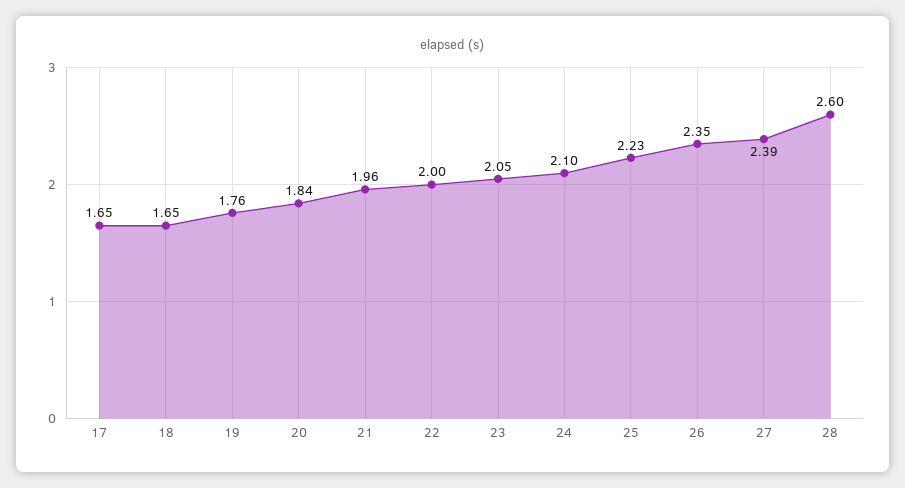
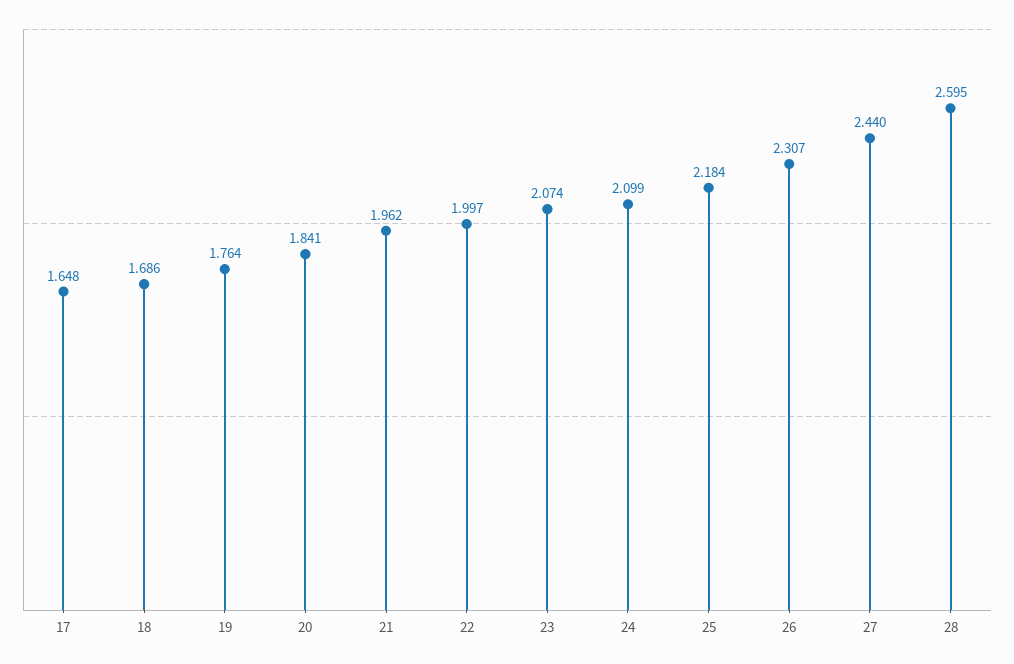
18: 1.65 -> 1.686
23: 2.05 -> 2.074
25: 2.23 -> 2.184
26: 2.35 -> 2.307
27: 2.39 -> 2.44

